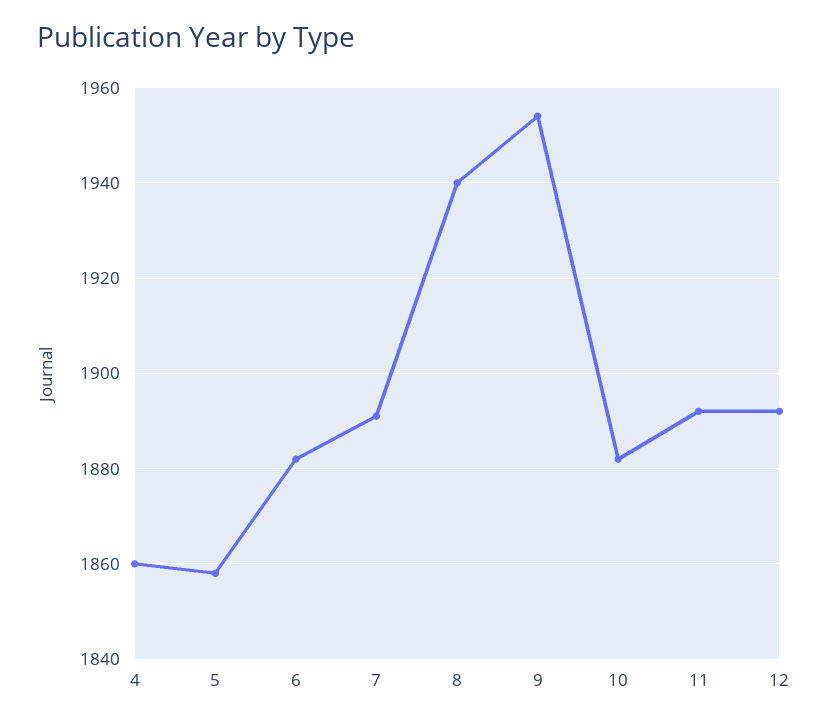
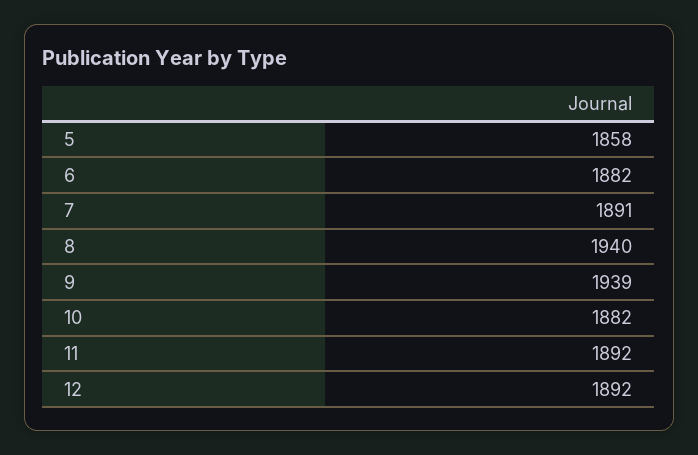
4: 1860 -> none
9: 1955 -> 1939

